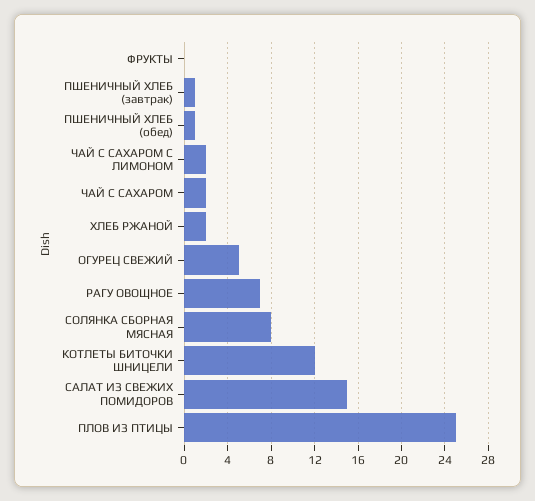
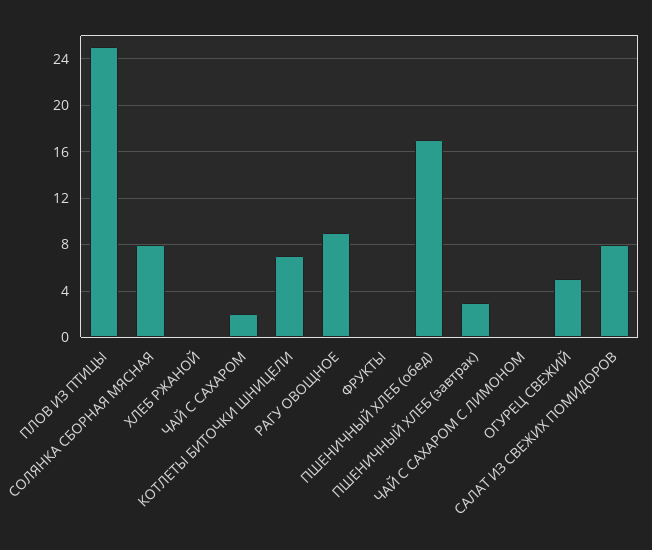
ПШЕНИЧНЫЙ ХЛЕБ (завтрак): 1 -> 3
ПШЕНИЧНЫЙ ХЛЕБ (обед): 1 -> 17
ЧАЙ С САХАРОМ С ЛИМОНОМ: 2 -> 0
ХЛЕБ РЖАНОЙ: 2 -> 0
РАГУ ОВОЩНОЕ: 7 -> 9
КОТЛЕТЫ БИТОЧКИ ШНИЦЕЛИ: 12 -> 7
САЛАТ ИЗ СВЕЖИХ ПОМИДОРОВ: 15 -> 8

